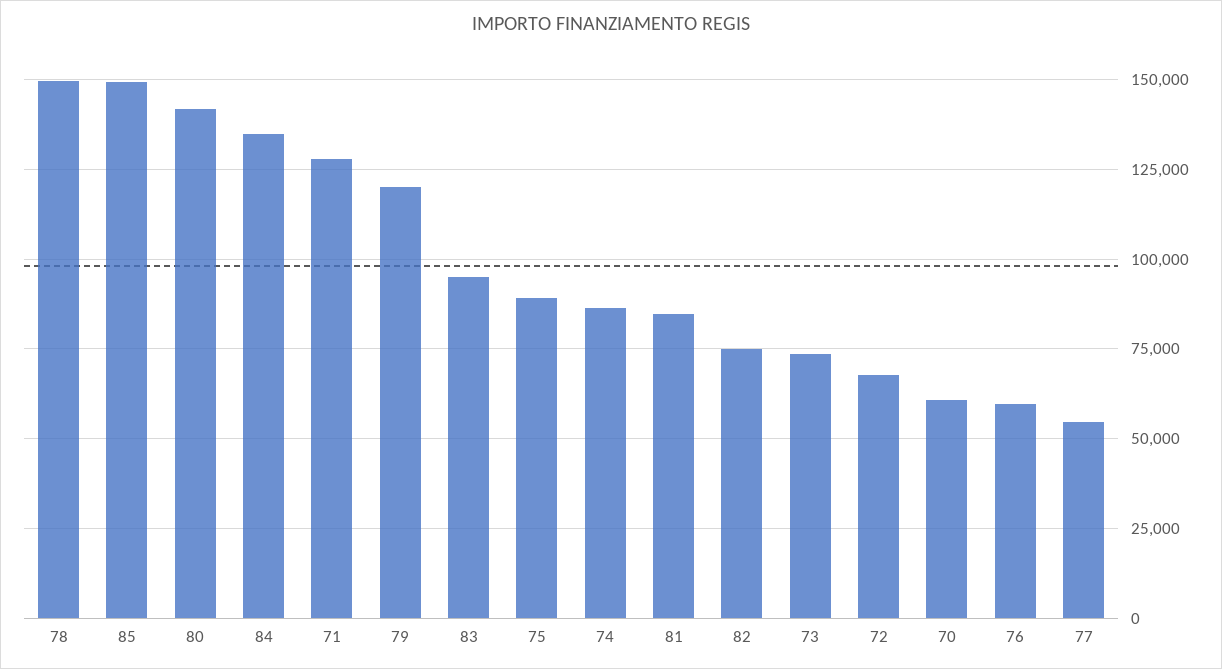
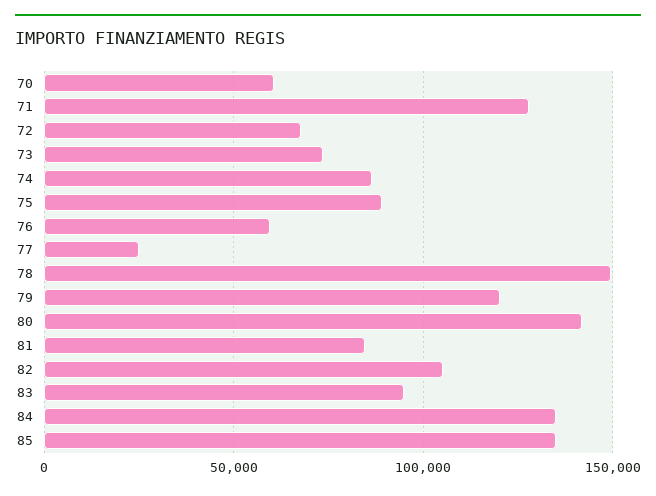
85: 150000 -> 135000
82: 75000 -> 105000
77: 55000 -> 25000

